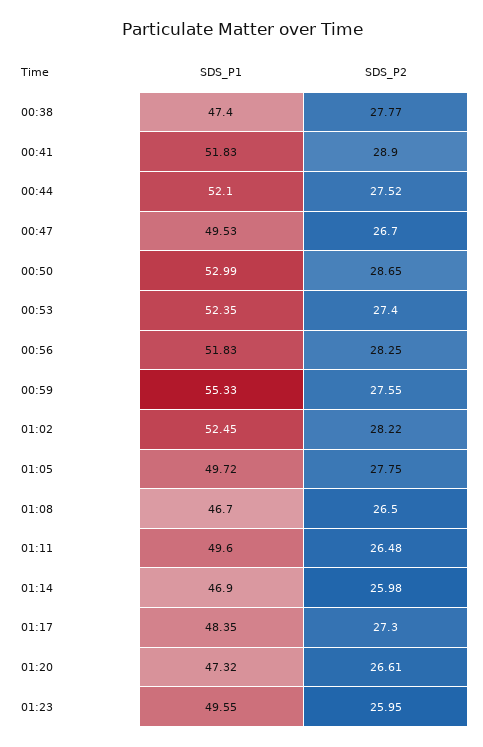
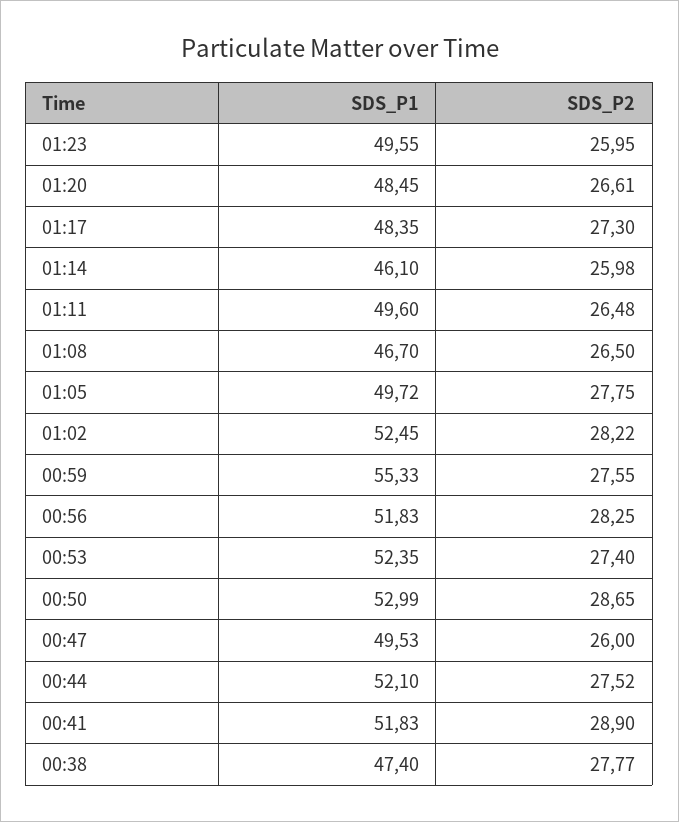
SDS_P2, 00:47: 26.7 -> 26
SDS_P1, 01:14: 46.9 -> 46.1
SDS_P1, 01:20: 47.32 -> 48.45

